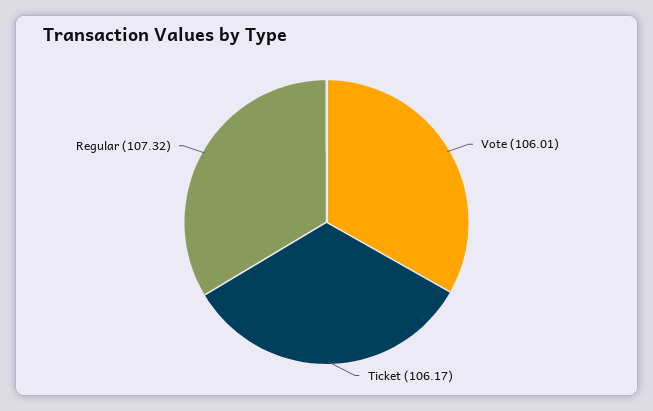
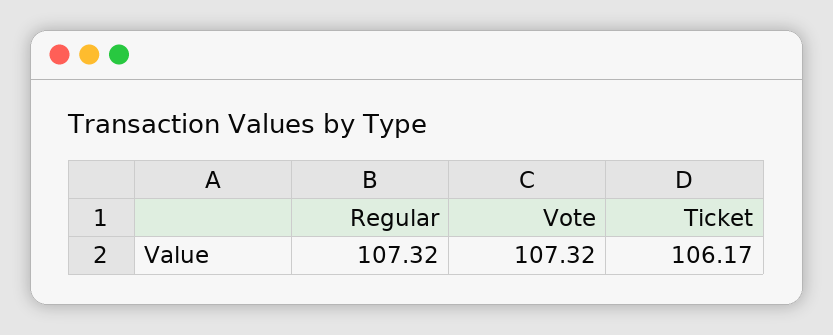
Vote: 106.01 -> 107.32

